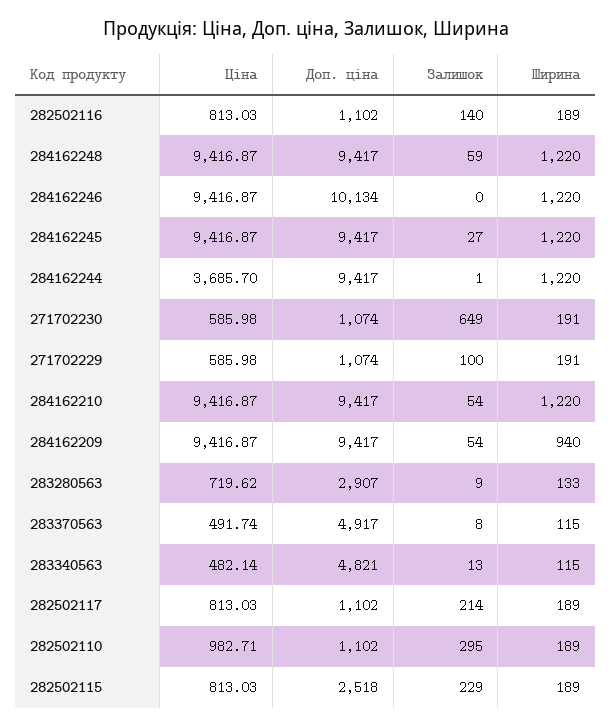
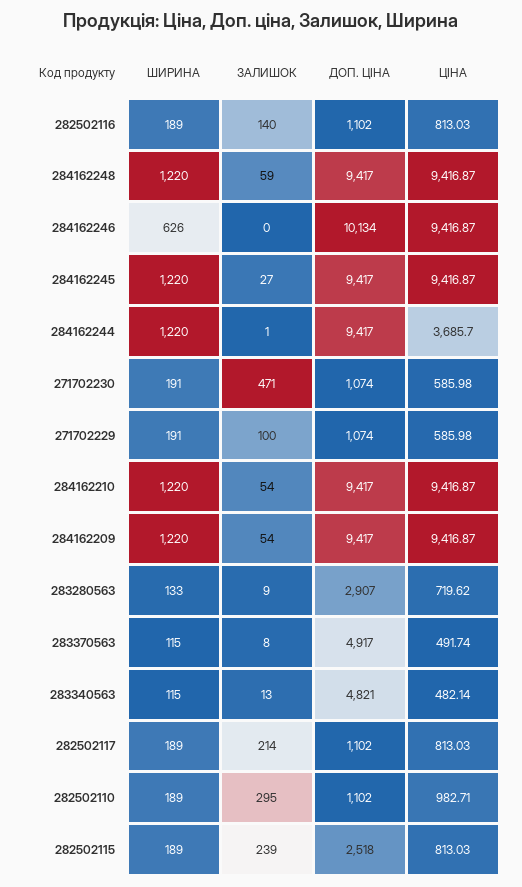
Ширина, 284162246: 1220 -> 626
Залишок, 271702230: 649 -> 471
Ширина, 284162209: 940 -> 1220
Залишок, 282502115: 229 -> 239

